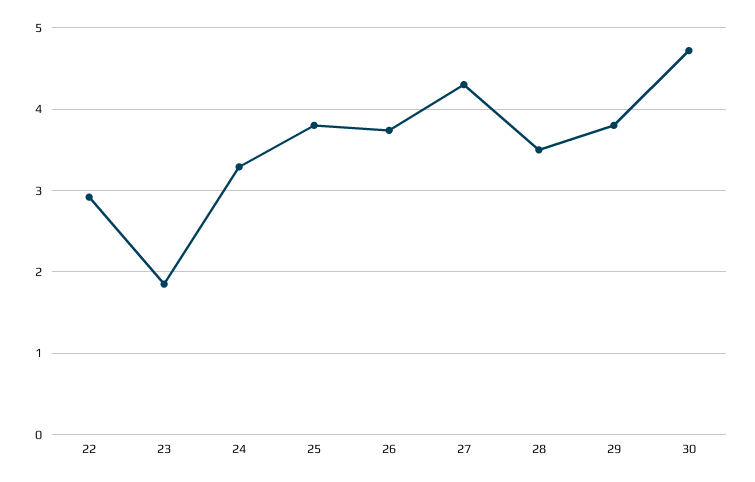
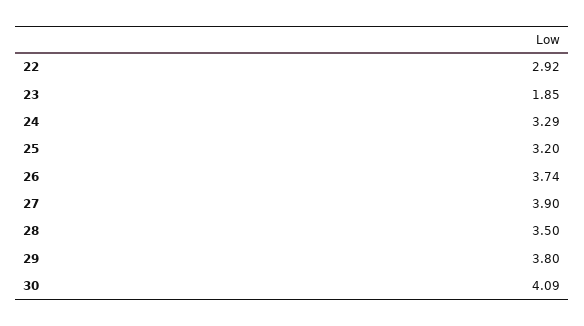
25: 3.8 -> 3.2
27: 4.3 -> 3.9
30: 4.7 -> 4.09

